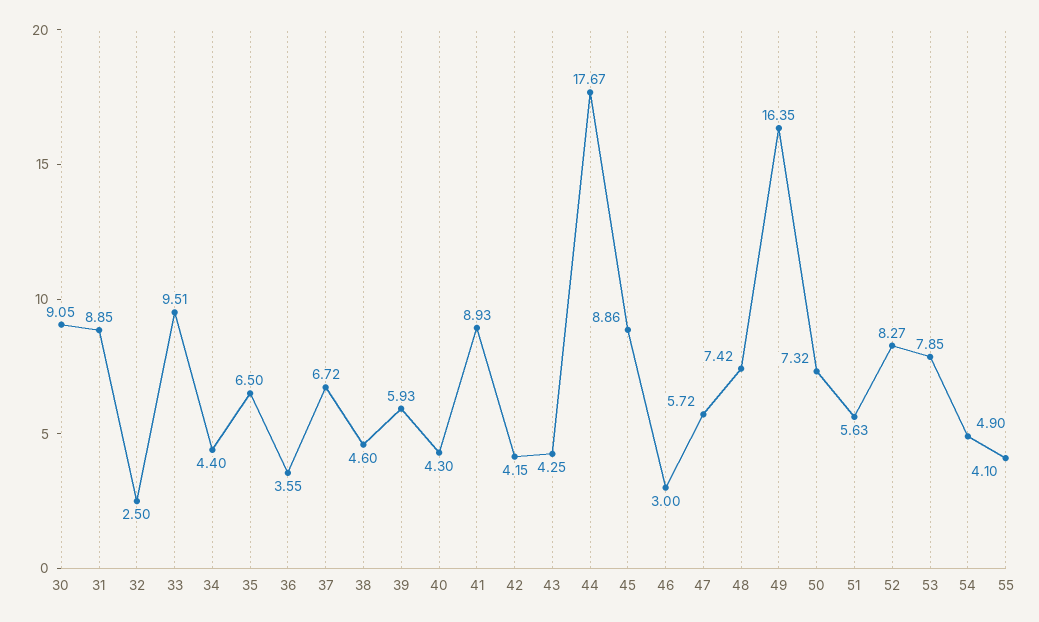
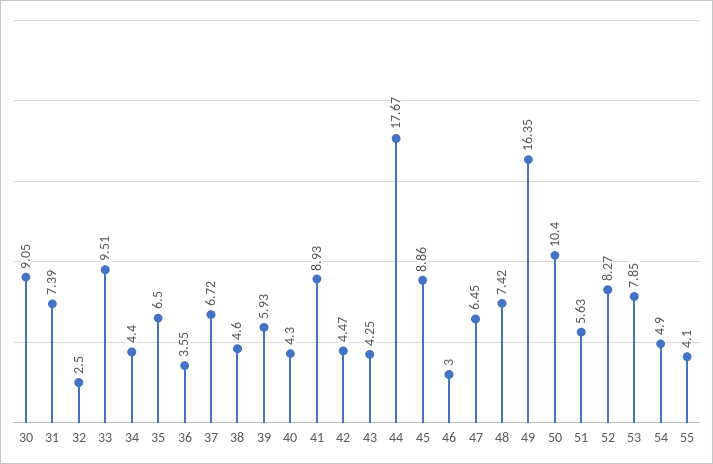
31: 8.85 -> 7.39
42: 4.15 -> 4.47
47: 5.72 -> 6.45
50: 7.32 -> 10.4

